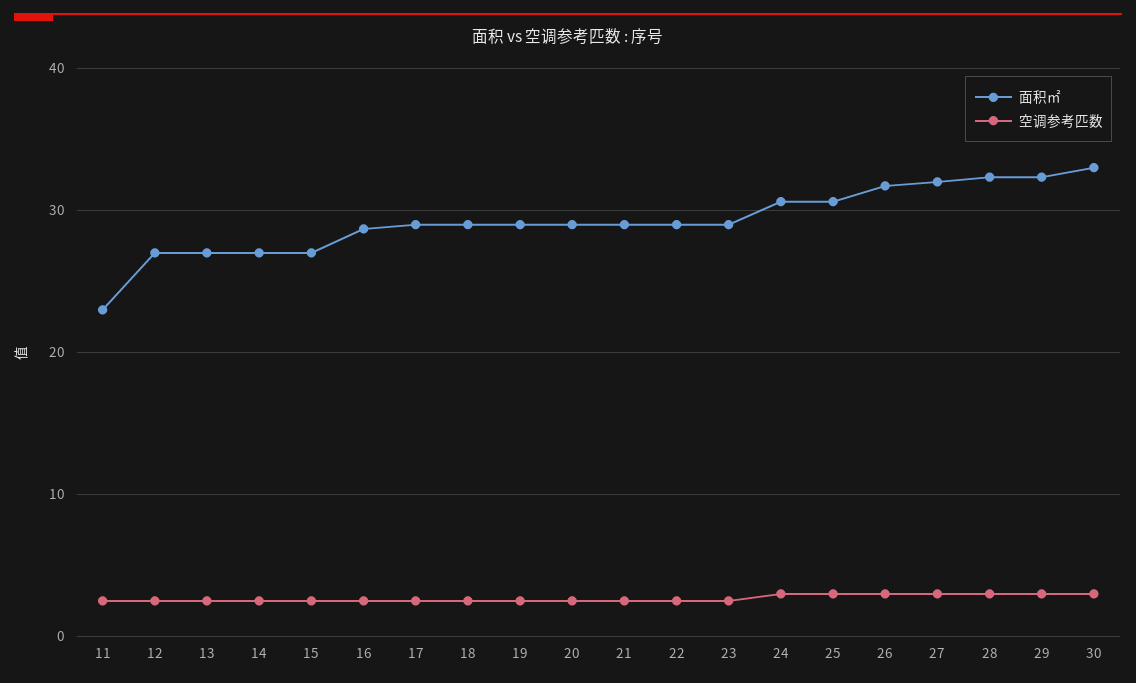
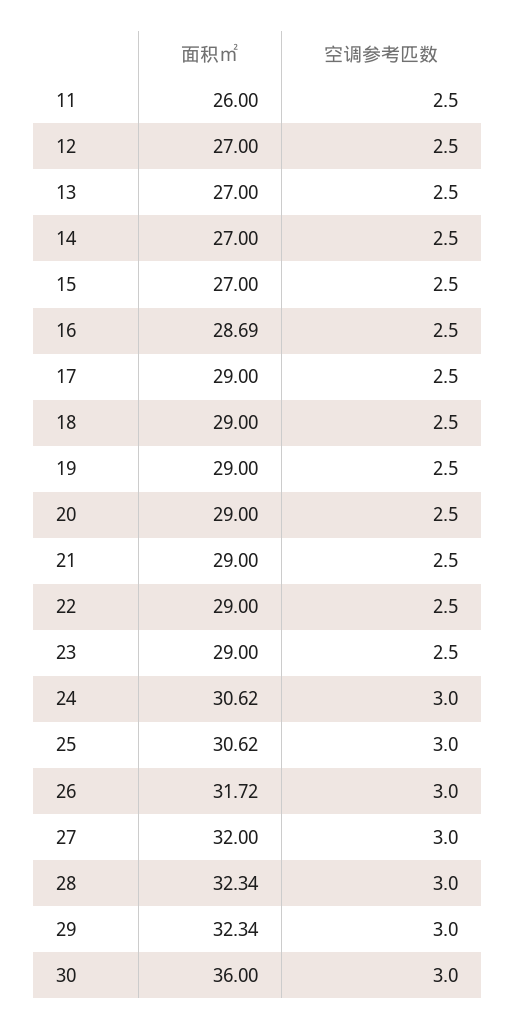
面积㎡, 11: 23 -> 26
面积㎡, 30: 33 -> 36

